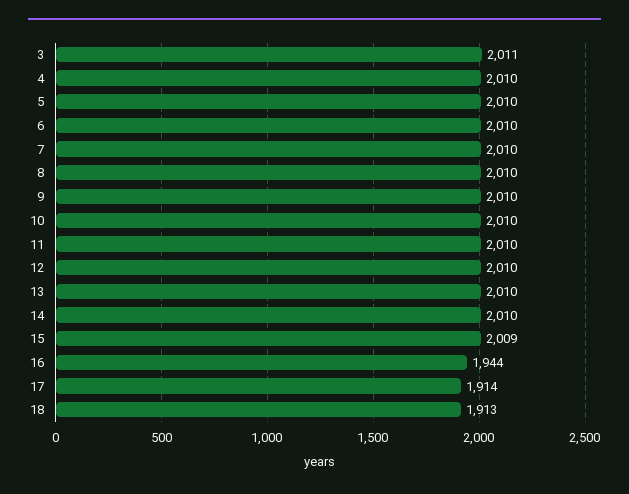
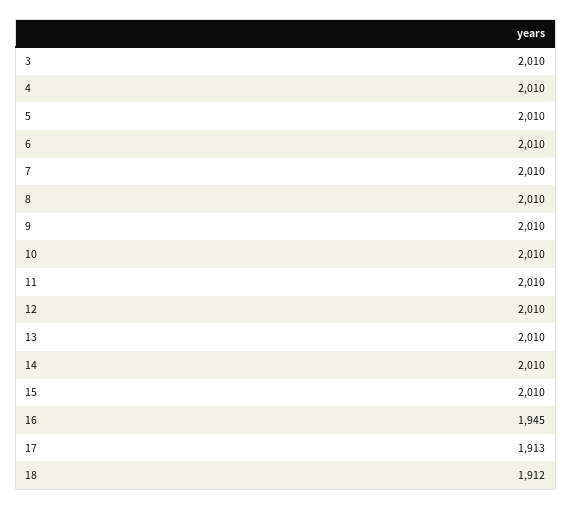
3: 2011 -> 2010
15: 2009 -> 2010
16: 1944 -> 1945
17: 1914 -> 1913
18: 1913 -> 1912

